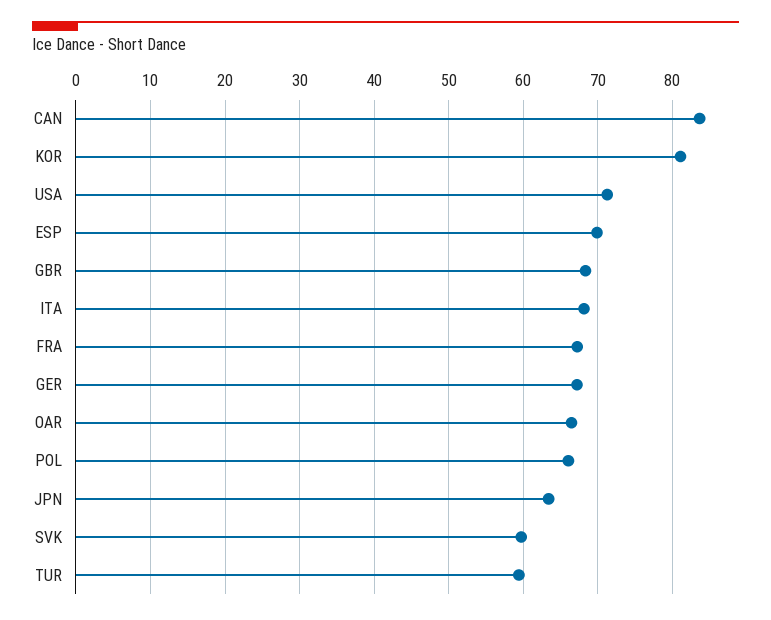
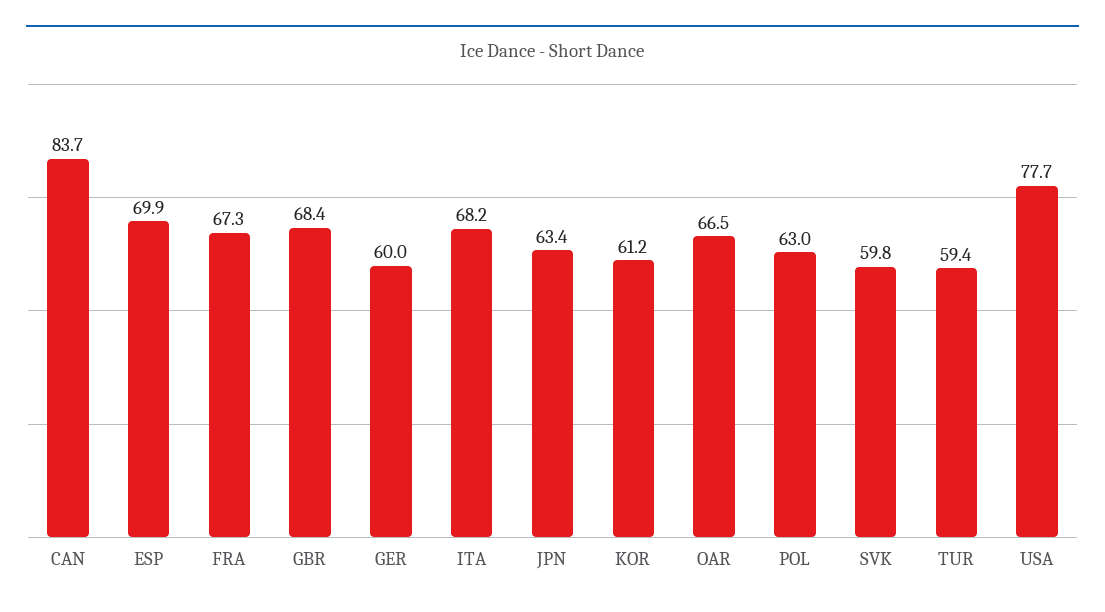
KOR: 81 -> 61.2
USA: 71 -> 77.7
GER: 67 -> 60
POL: 66 -> 63

